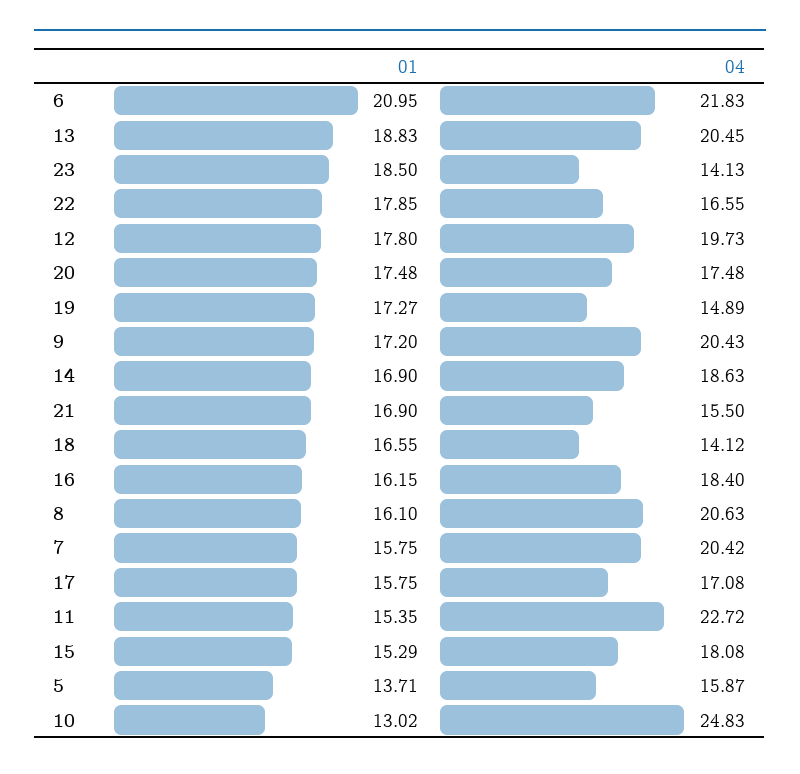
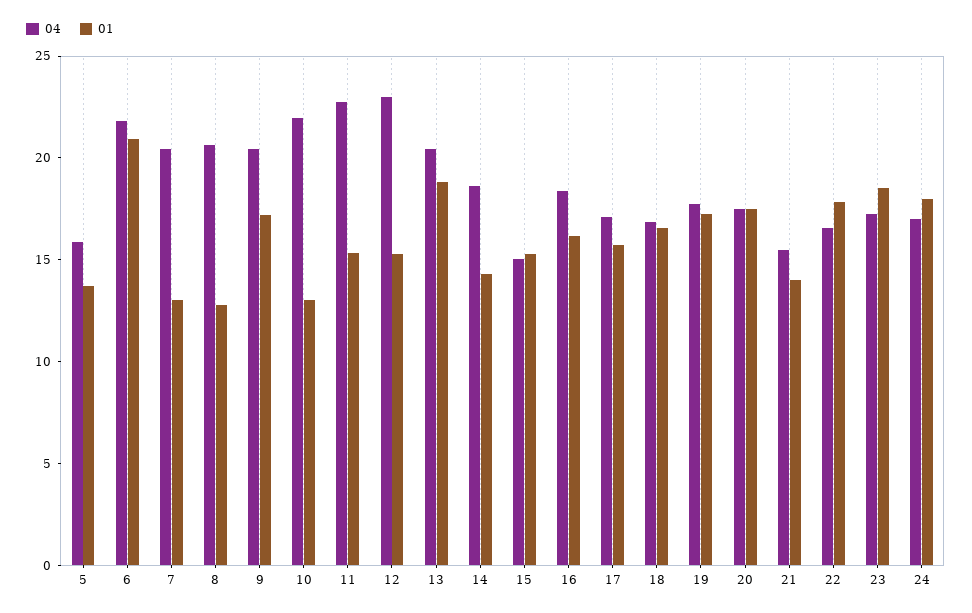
04, 23: 14.13 -> 17
01, 12: 17.8 -> 15
04, 12: 19.73 -> 23
04, 19: 14.89 -> 18
01, 14: 16.9 -> 14
01, 21: 16.9 -> 14
04, 18: 14.12 -> 17
01, 8: 16.1 -> 13
01, 7: 15.75 -> 13
04, 15: 18.08 -> 15
04, 10: 24.83 -> 22
04, 24: none -> 17
01, 24: none -> 18

